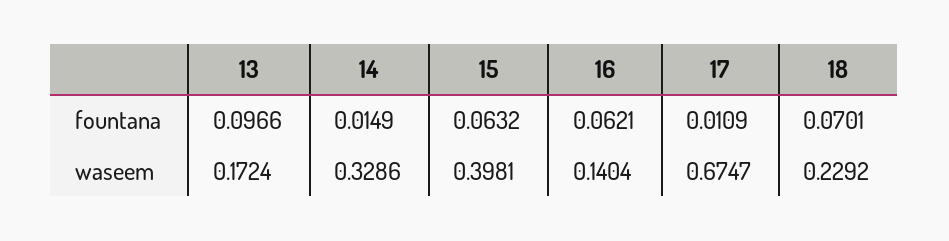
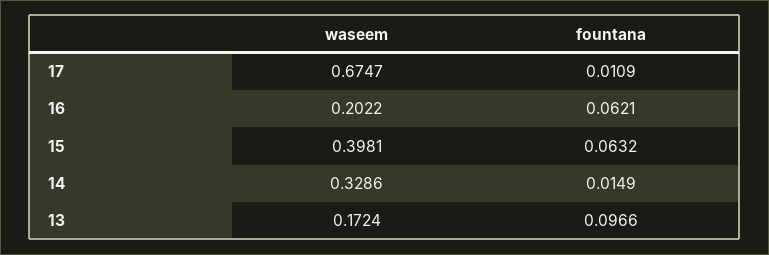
18, fountana: 0.0701 -> none
16, waseem: 0.1404 -> 0.2022
18, waseem: 0.2292 -> none

